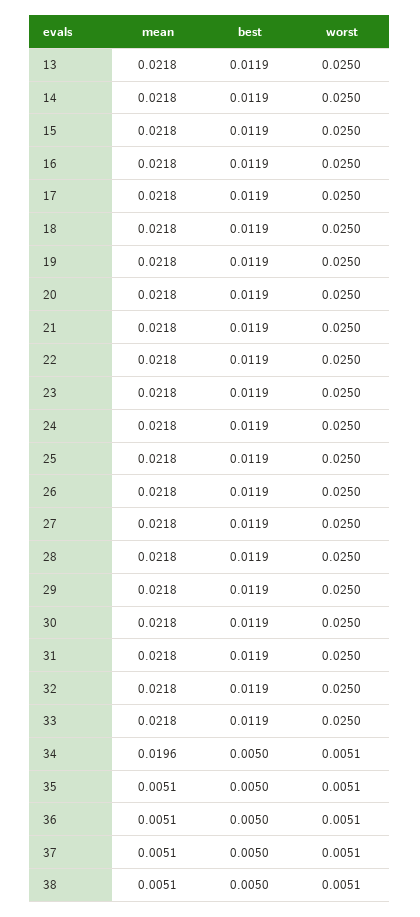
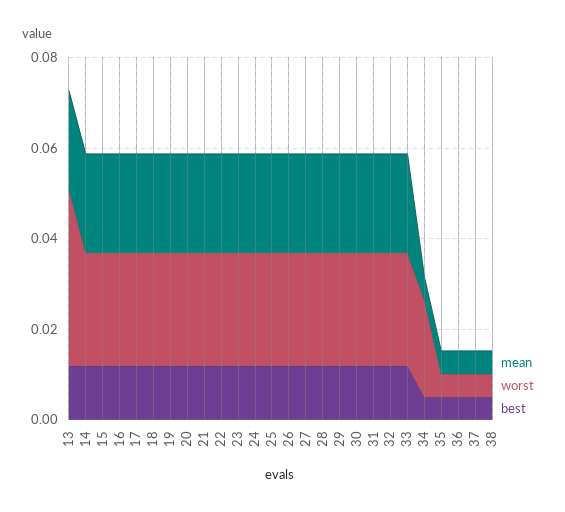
worst, 13: 0.025 -> 0.04
mean, 34: 0.0196 -> 0.005
worst, 34: 0.0051 -> 0.02

